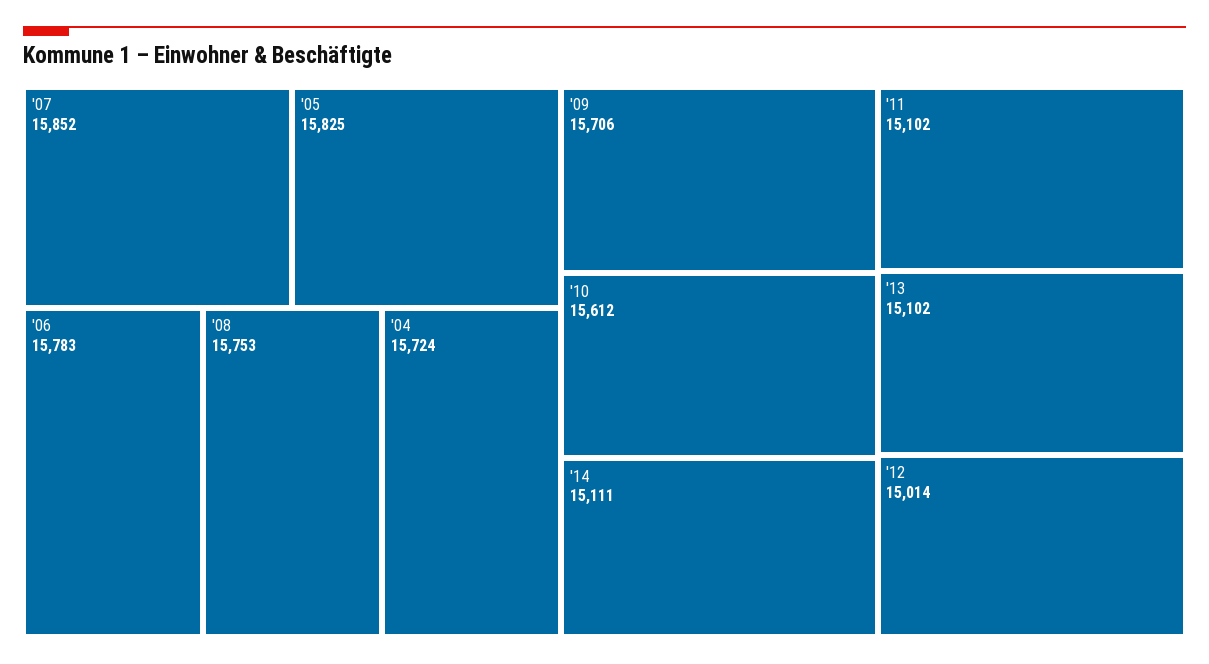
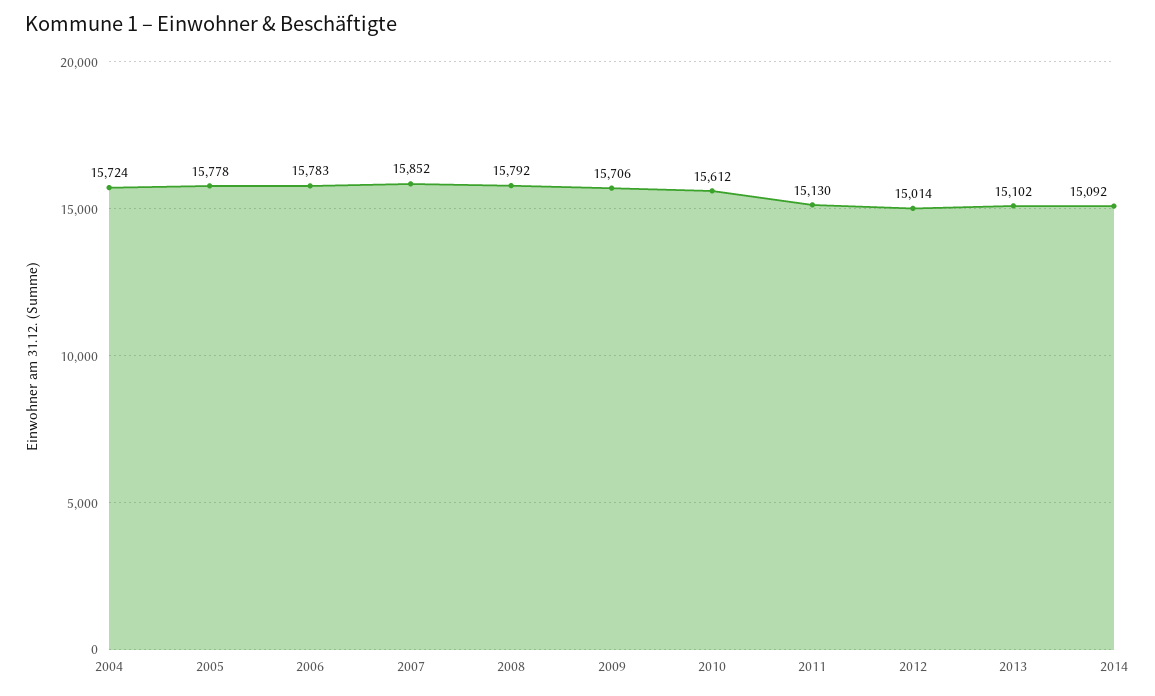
'05: 15825 -> 15778
'08: 15753 -> 15792
'14: 15111 -> 15092
'11: 15102 -> 15130

